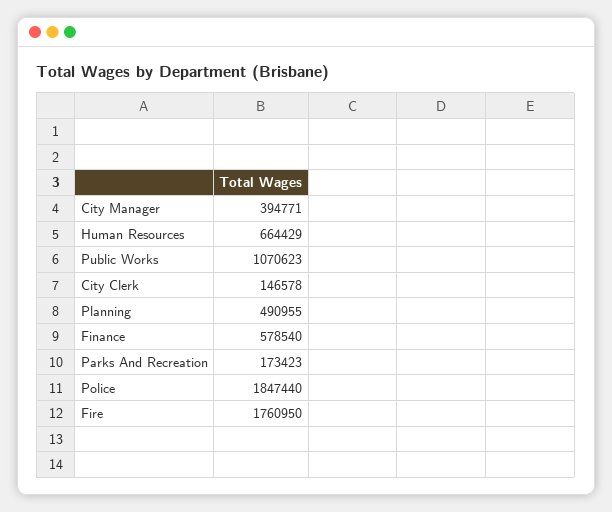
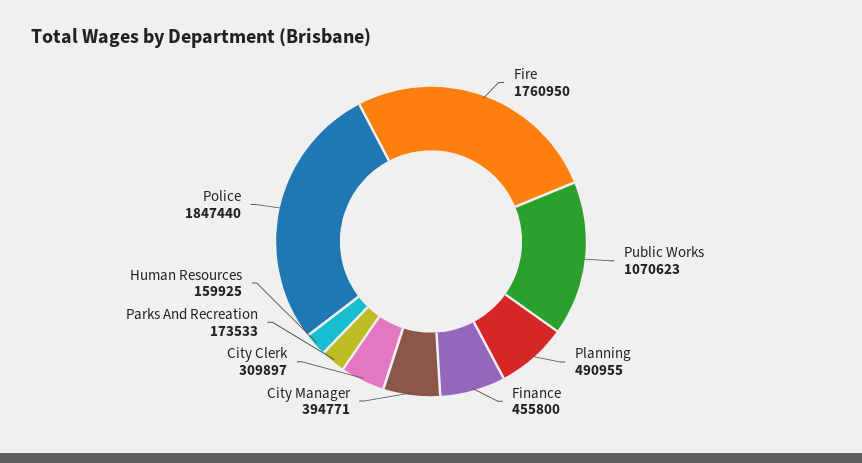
Human Resources: 664429 -> 159925
City Clerk: 146578 -> 309897
Finance: 578540 -> 455800
Parks And Recreation: 173423 -> 173533

